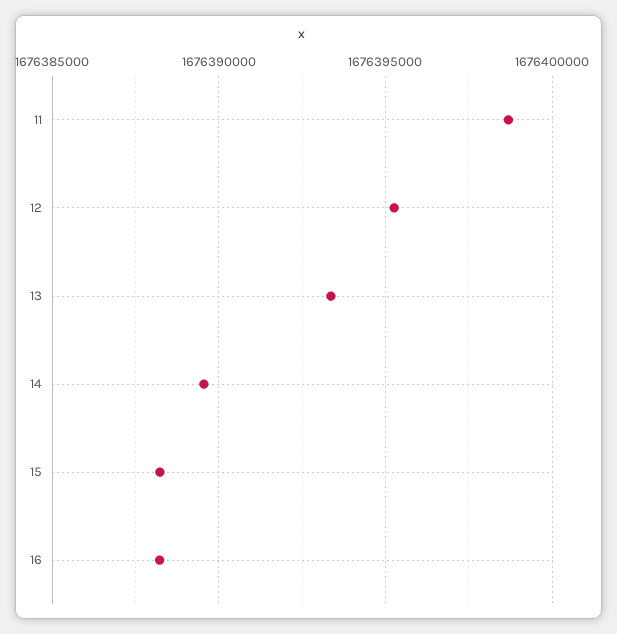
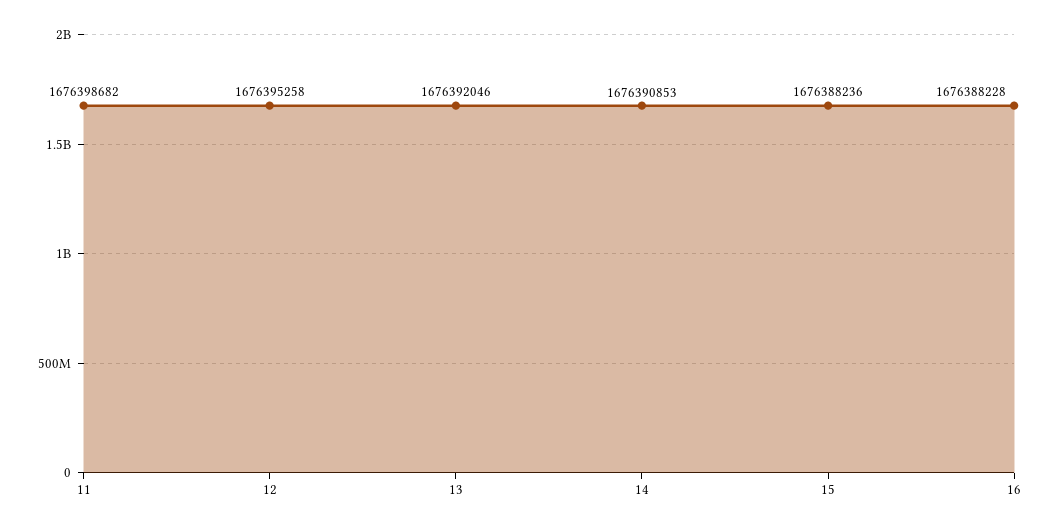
13: 1676393500 -> 1676392046
14: 1676389500 -> 1676390853

